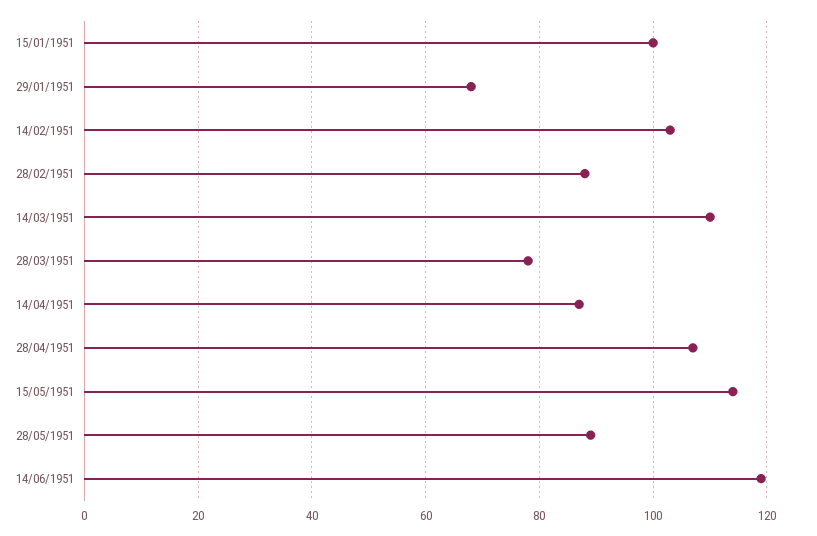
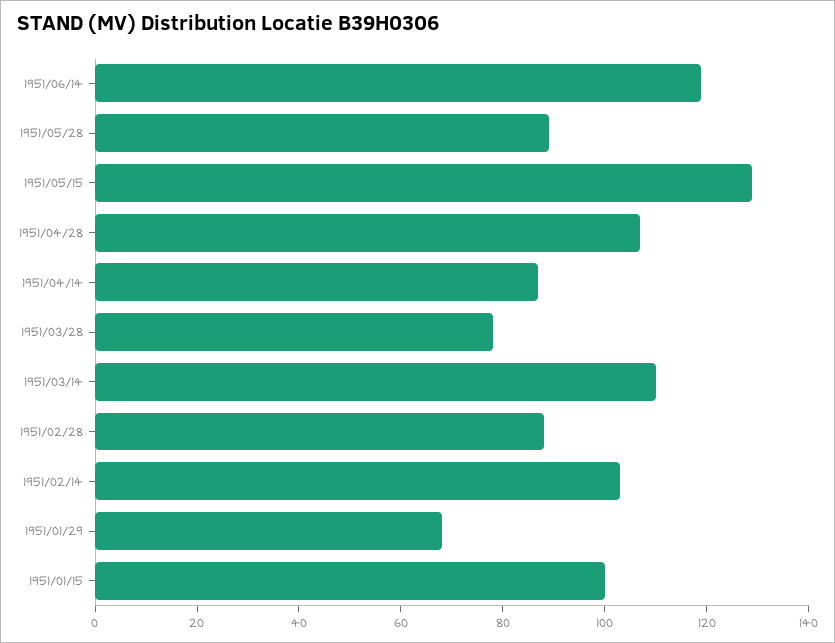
15/05/1951: 115 -> 130

